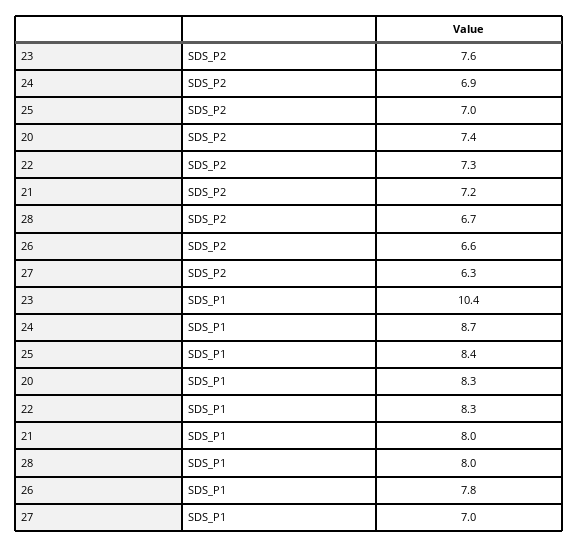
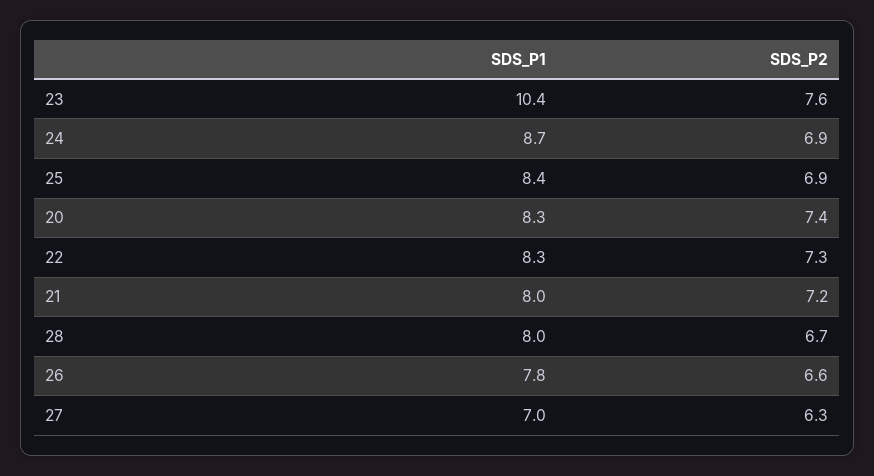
25, SDS_P2: 7 -> 6.9

